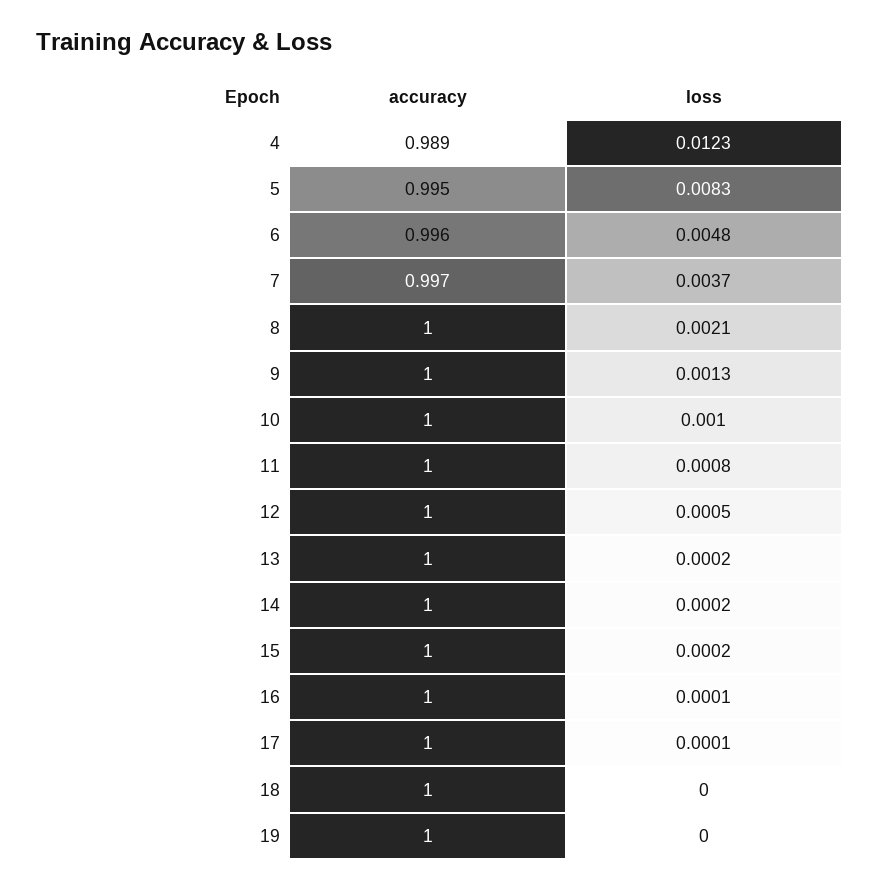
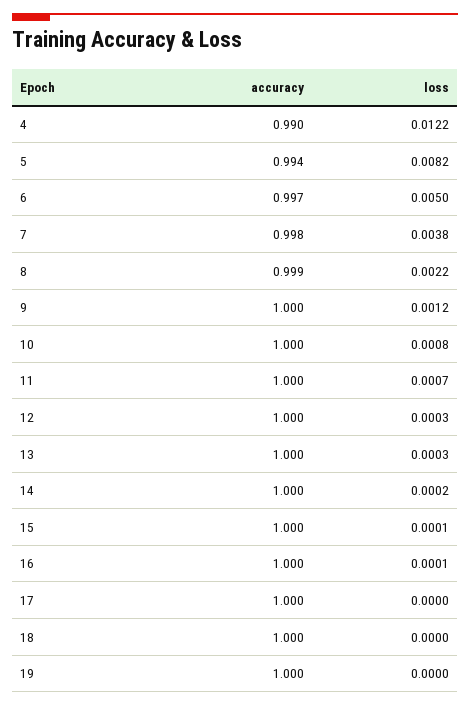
accuracy, 4: 0.989 -> 0.99
loss, 4: 0.0123 -> 0.0122
accuracy, 5: 0.995 -> 0.994
loss, 5: 0.0083 -> 0.0082
accuracy, 6: 0.996 -> 0.997
loss, 6: 0.0048 -> 0.005
accuracy, 7: 0.997 -> 0.998
loss, 7: 0.0037 -> 0.0038
accuracy, 8: 1 -> 0.999
loss, 8: 0.0021 -> 0.0022
loss, 9: 0.0013 -> 0.0012
loss, 10: 0.001 -> 0.0008
loss, 11: 0.0008 -> 0.0007
loss, 12: 0.0005 -> 0.0003
loss, 13: 0.0002 -> 0.0003
loss, 15: 0.0002 -> 0.0001
loss, 17: 0.0001 -> 0

